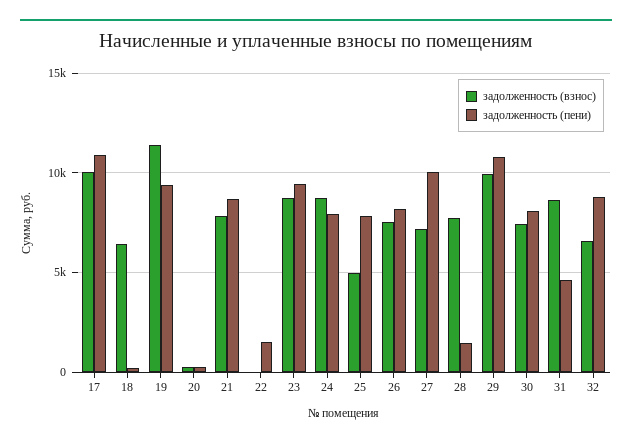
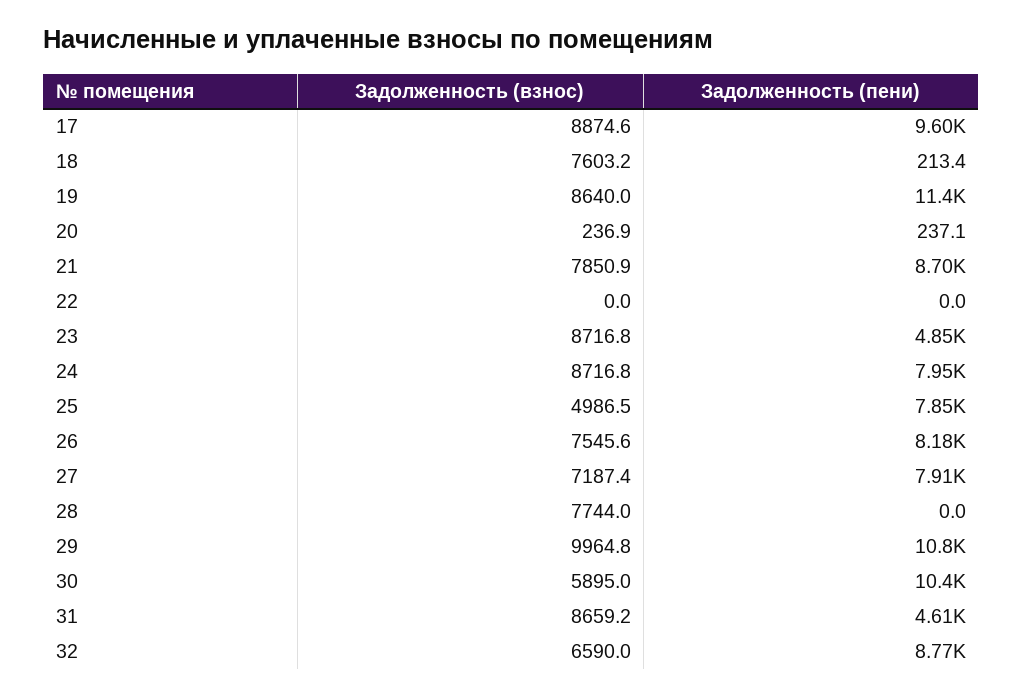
задолженность (взнос), 17: 10000 -> 8874.6
задолженность (пени), 17: 11000 -> 9600
задолженность (взнос), 18: 6500 -> 7603.2
задолженность (взнос), 19: 11500 -> 8640
задолженность (пени), 19: 9500 -> 11400
задолженность (пени), 22: 1500 -> 0
задолженность (пени), 23: 9500 -> 4850
задолженность (пени), 27: 10000 -> 7910
задолженность (пени), 28: 1500 -> 0
задолженность (взнос), 30: 7500 -> 5895
задолженность (пени), 30: 8000 -> 10400

